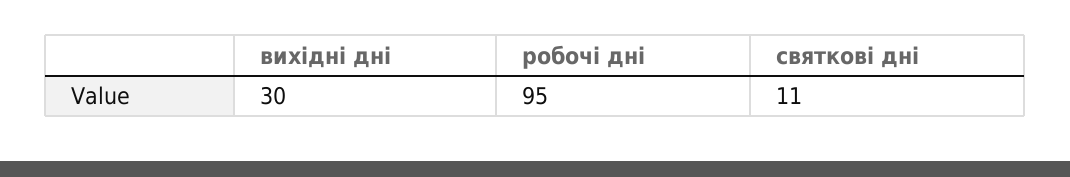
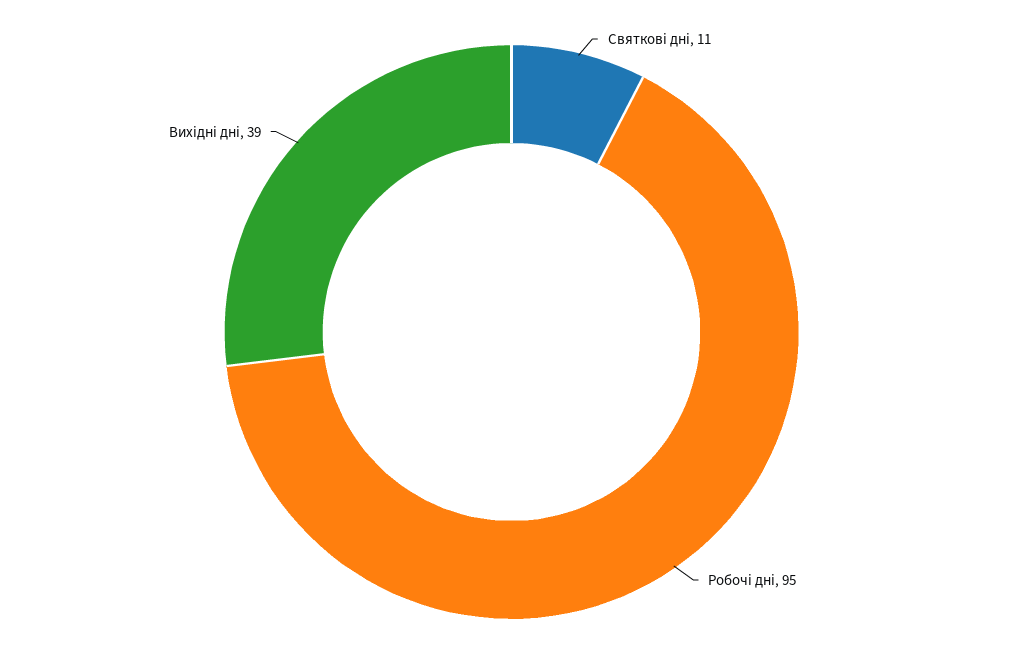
вихідні дні: 30 -> 39

